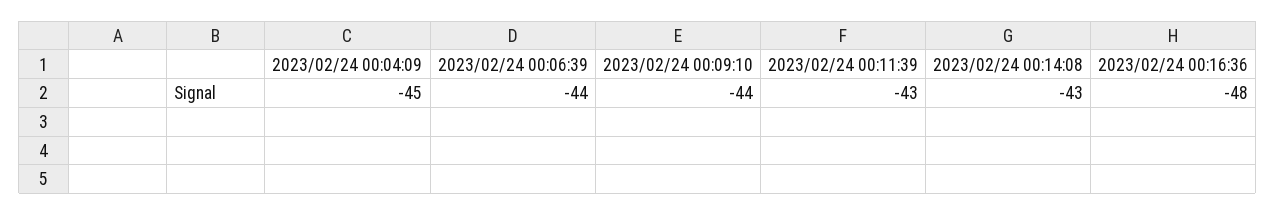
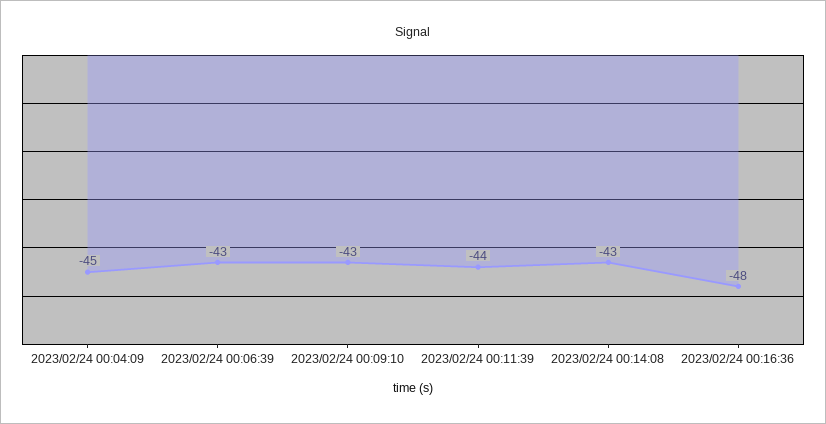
2023/02/24 00:06:39: -44 -> -43
2023/02/24 00:09:10: -44 -> -43
2023/02/24 00:11:39: -43 -> -44

